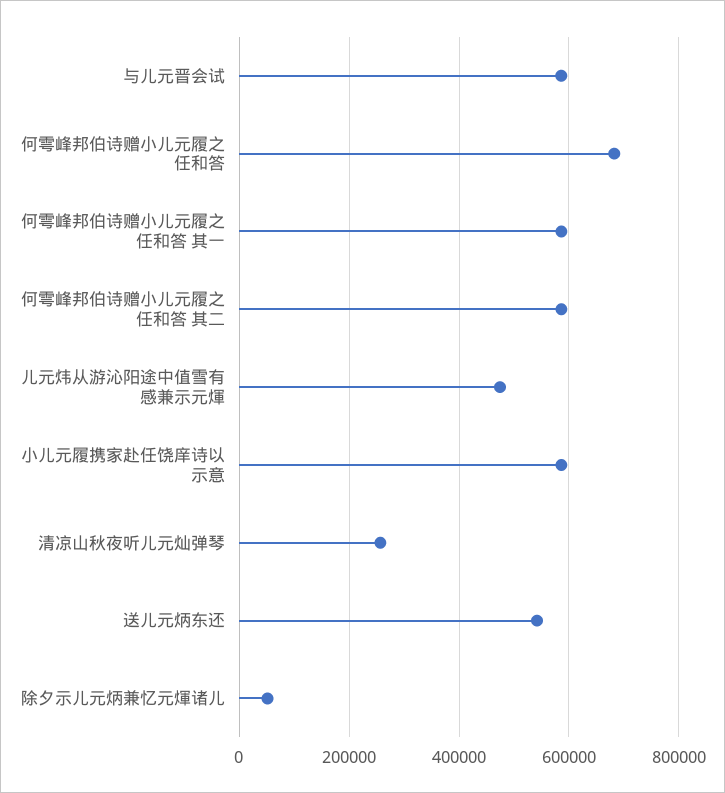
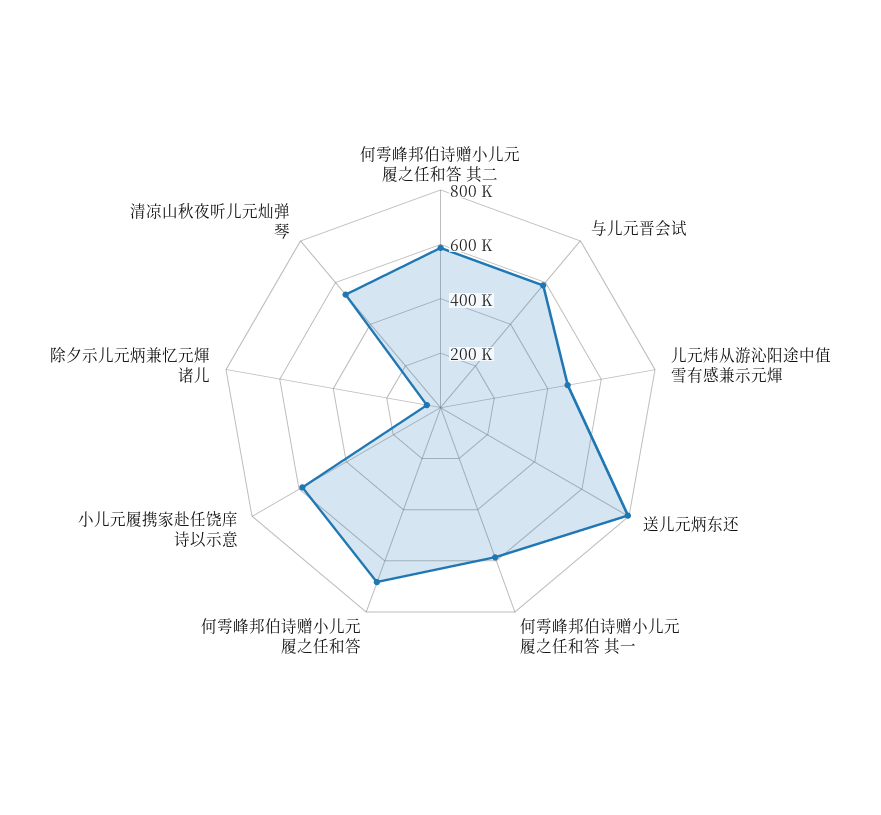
清凉山秋夜听儿元灿弹琴: 260000 -> 550000
送儿元炳东还: 540000 -> 800000

